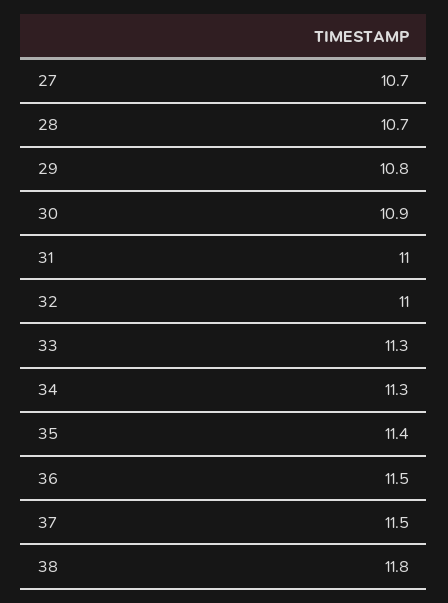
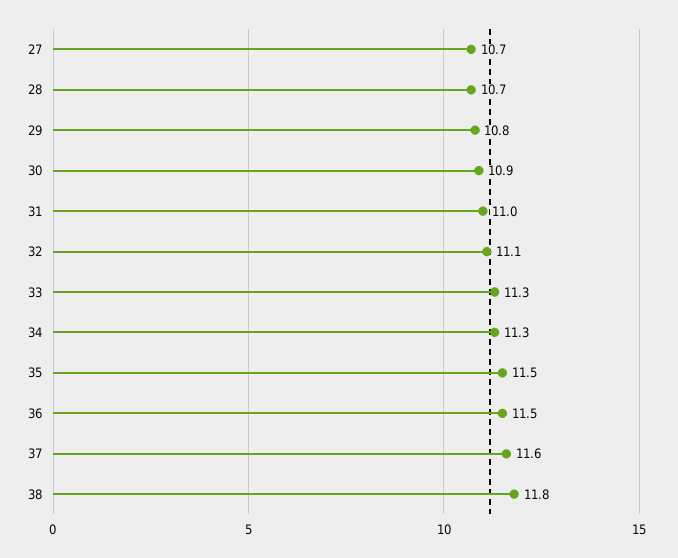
32: 11 -> 11.1
35: 11.4 -> 11.5
37: 11.5 -> 11.6

